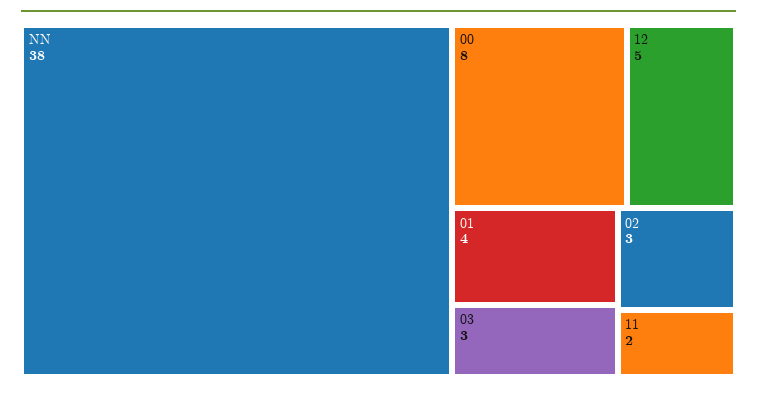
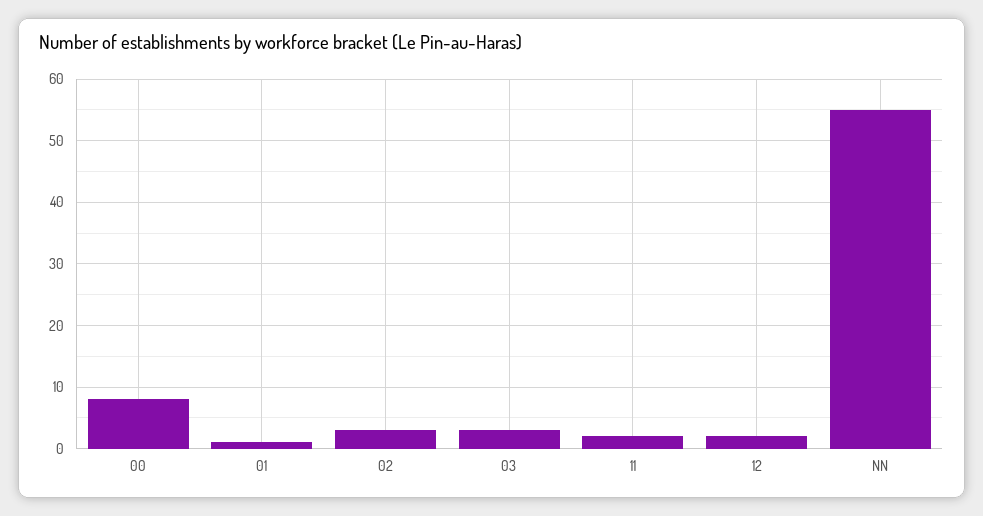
NN: 38 -> 55
12: 5 -> 2
01: 4 -> 1

